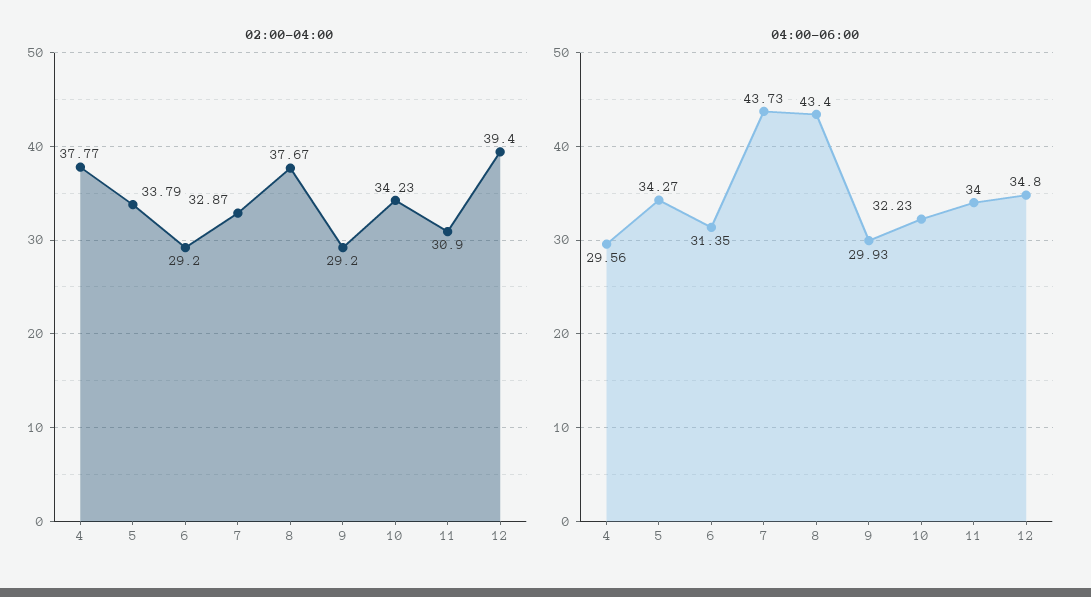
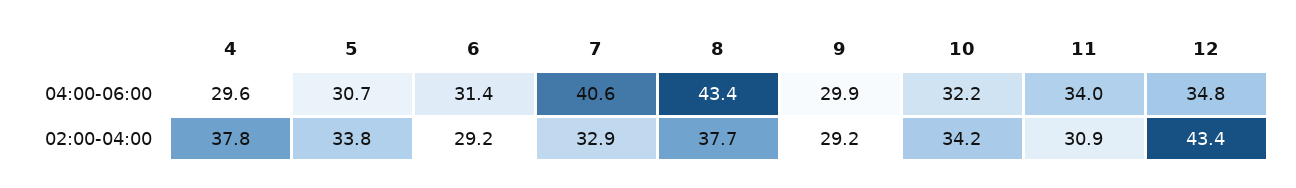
02:00-04:00, 12: 39.4 -> 43.4
04:00-06:00, 5: 34.27 -> 30.7
04:00-06:00, 7: 43.73 -> 40.6

